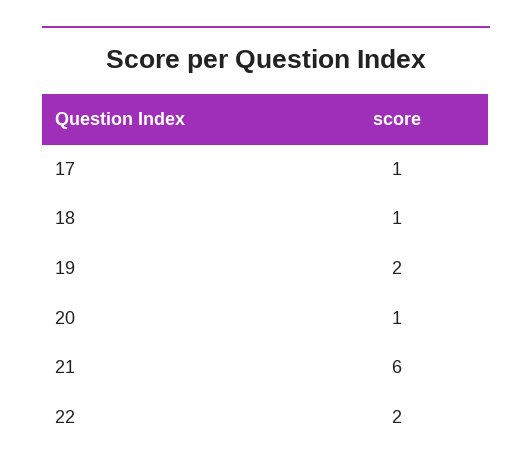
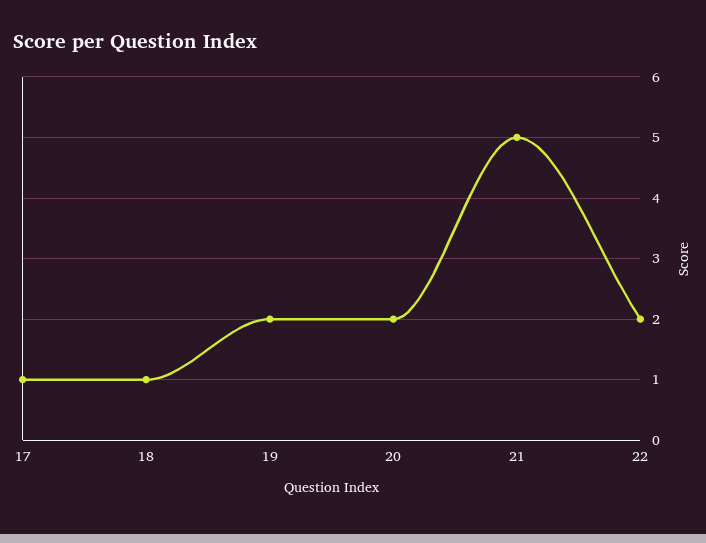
20: 1 -> 2
21: 6 -> 5

